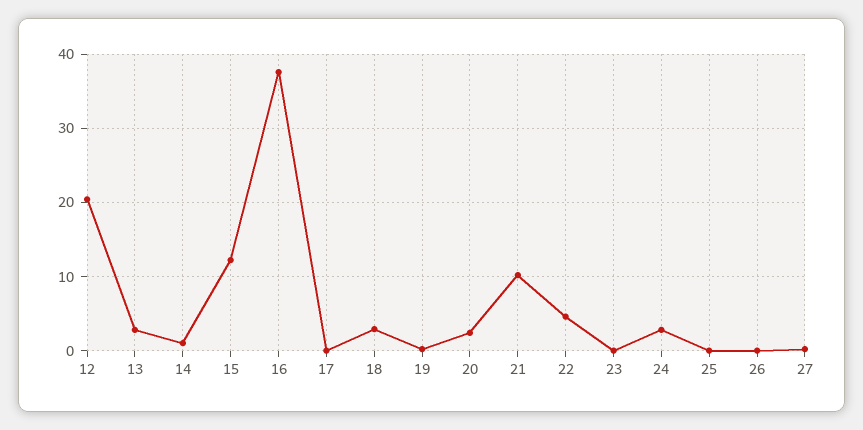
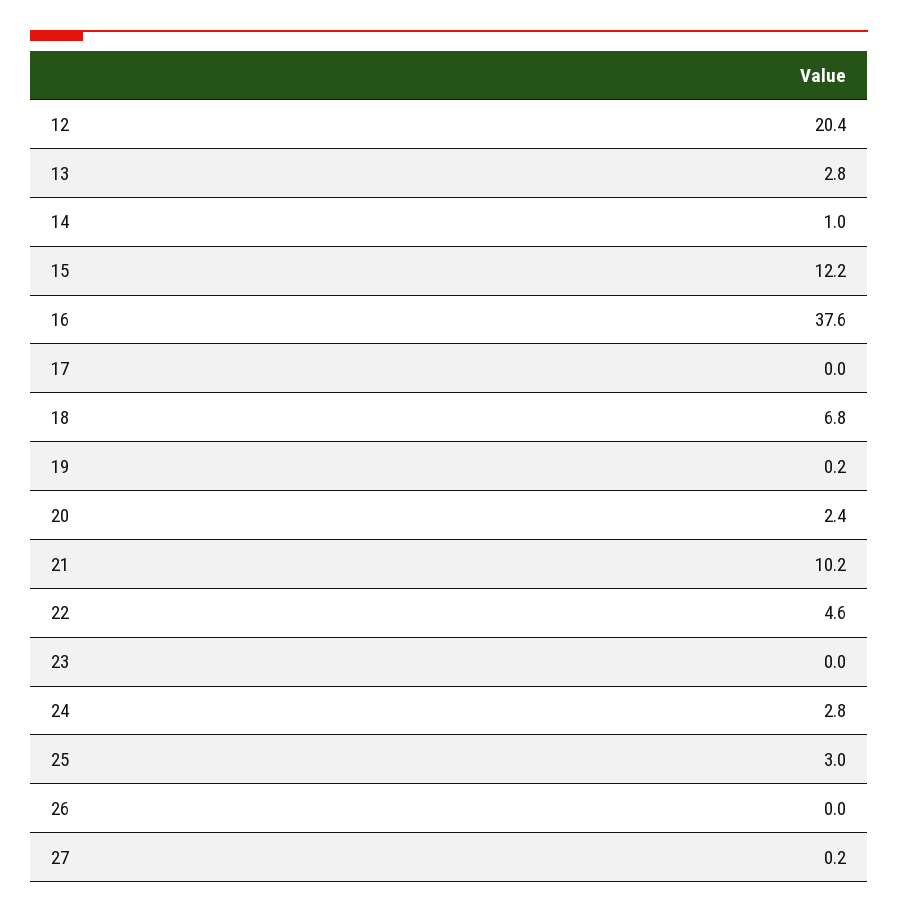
18: 3 -> 6.8
25: 0 -> 3

